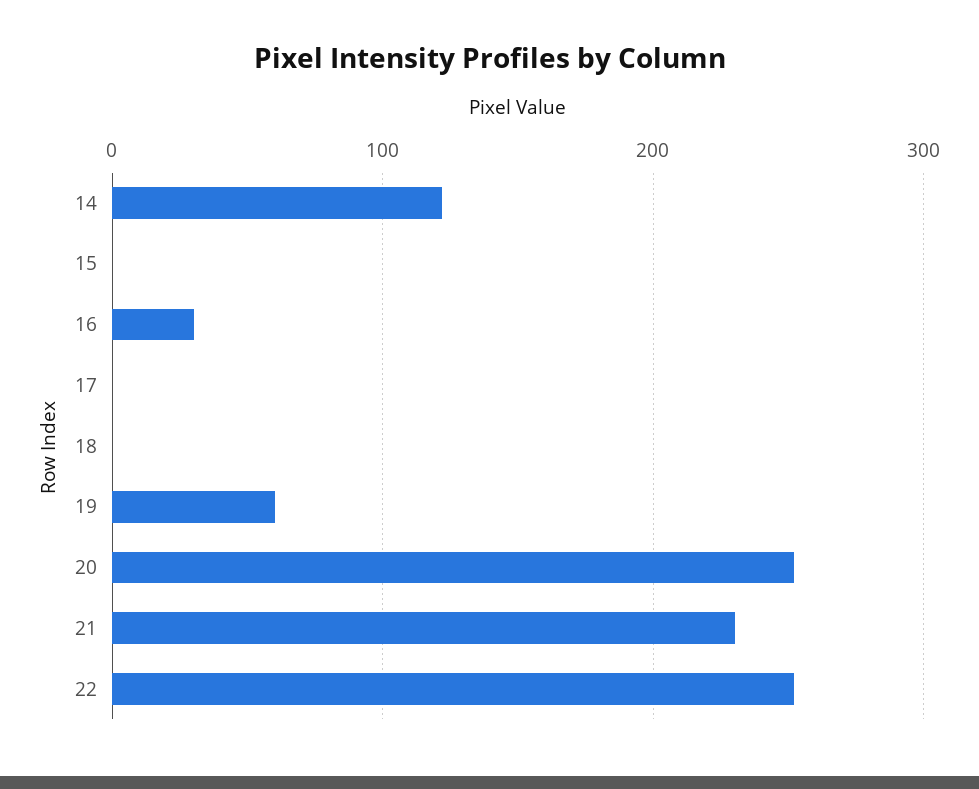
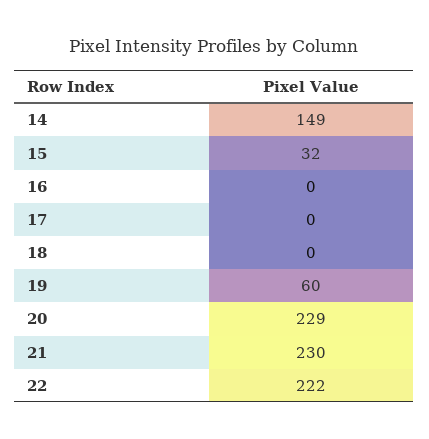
14: 120 -> 149
15: 0 -> 32
16: 30 -> 0
20: 250 -> 229
22: 250 -> 222

